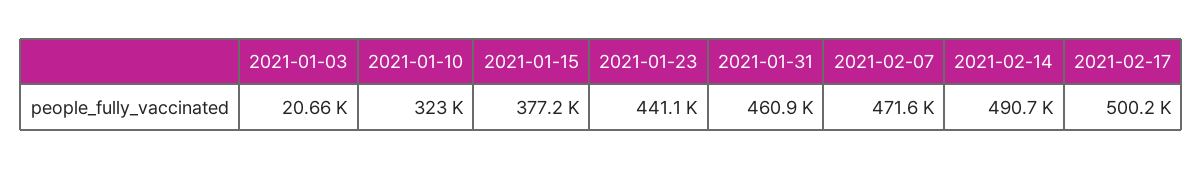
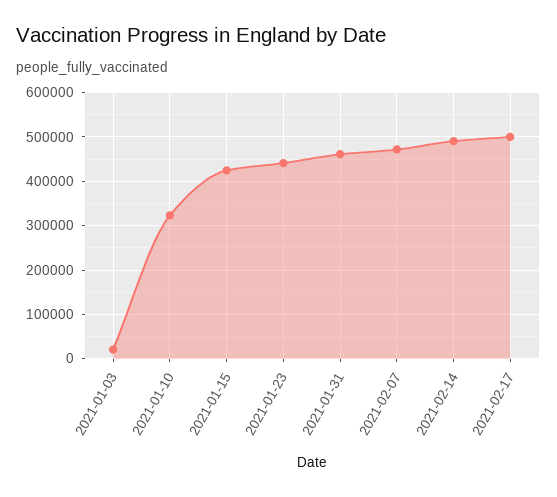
2021-01-15: 377200 -> 420000

